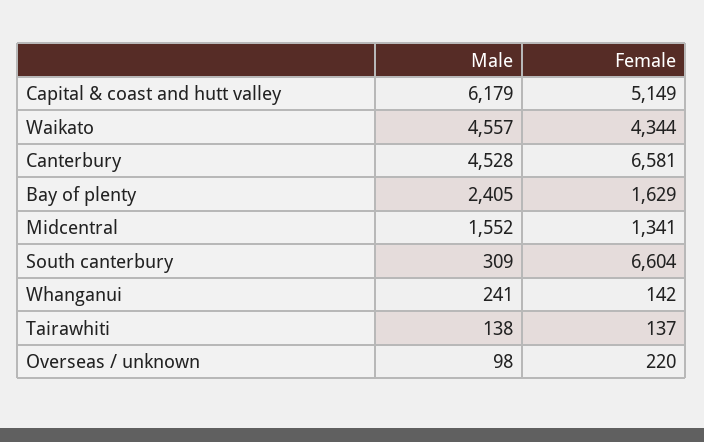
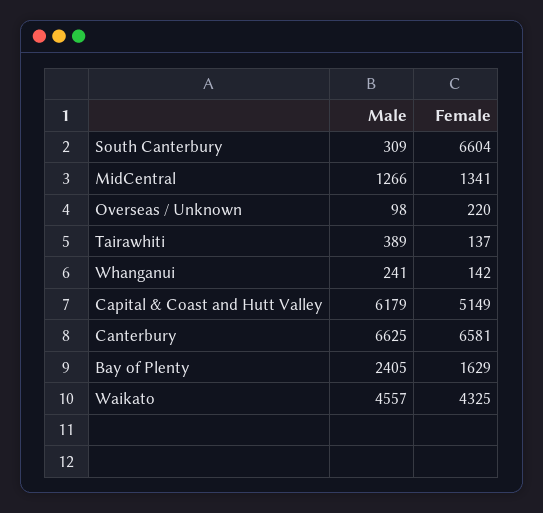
Female, Waikato: 4344 -> 4325
Male, Canterbury: 4528 -> 6625
Male, Midcentral: 1552 -> 1266
Male, Tairawhiti: 138 -> 389

